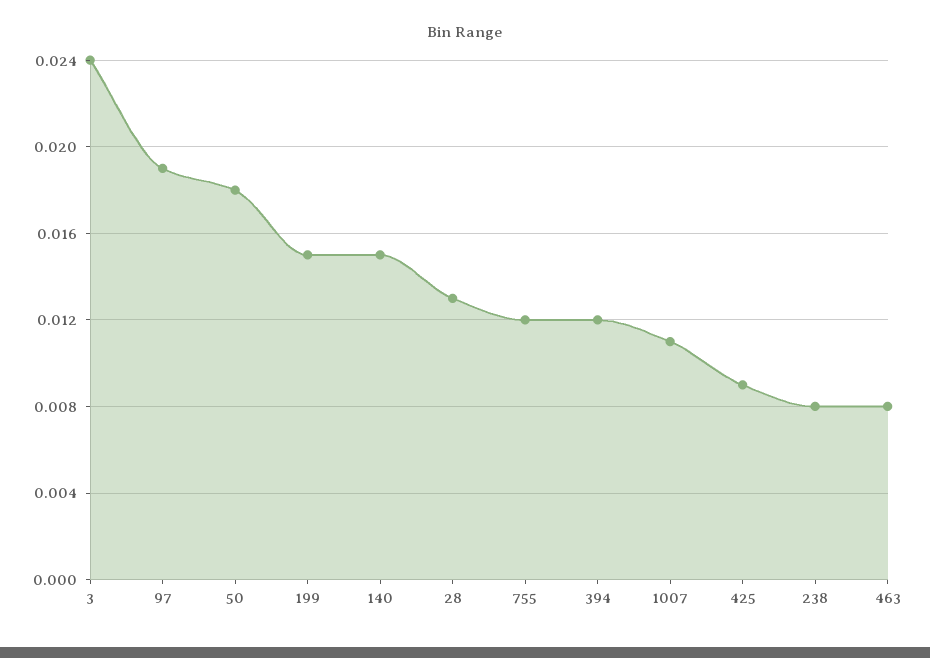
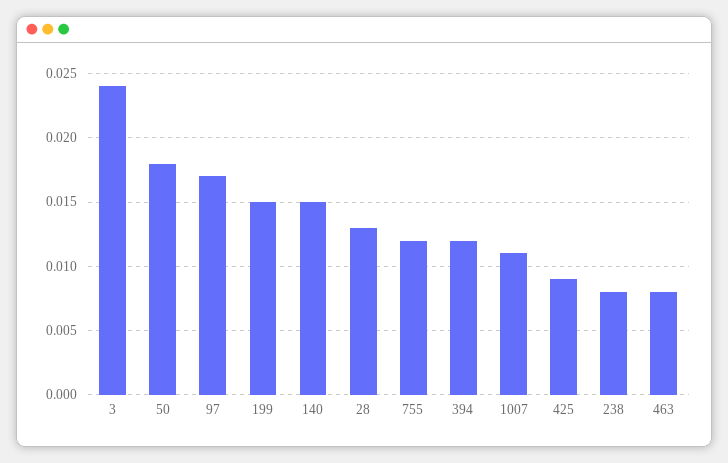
97: 0.019 -> 0.017

